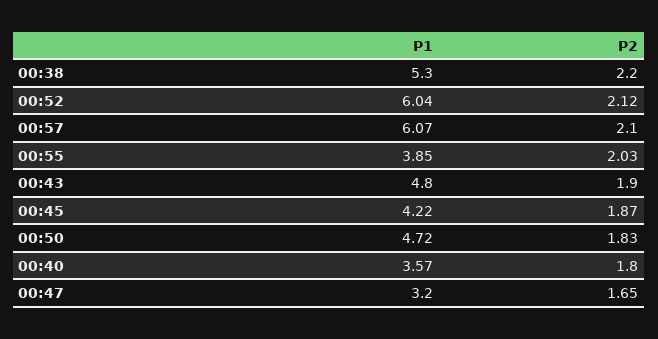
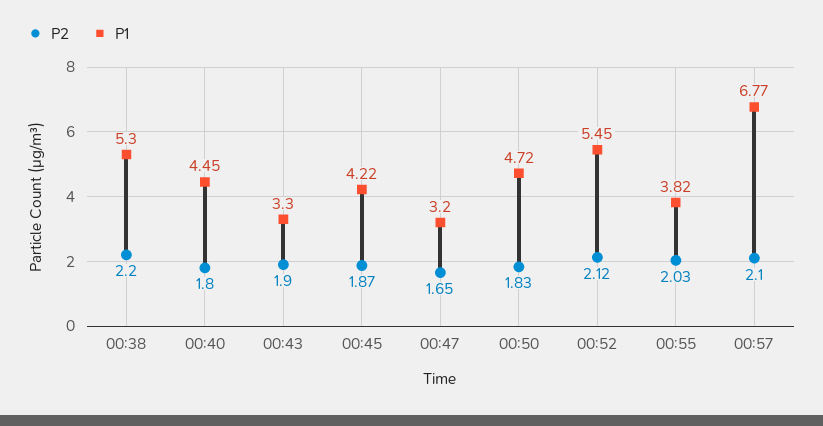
P1, 00:52: 6.04 -> 5.45
P1, 00:57: 6.07 -> 6.77
P1, 00:55: 3.85 -> 3.82
P1, 00:43: 4.8 -> 3.3
P1, 00:40: 3.57 -> 4.45

